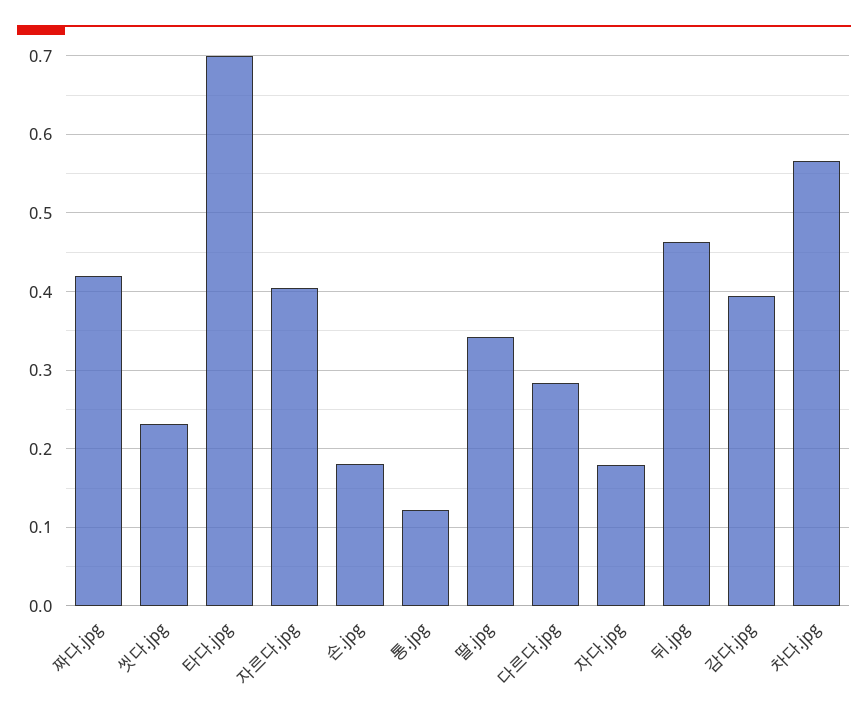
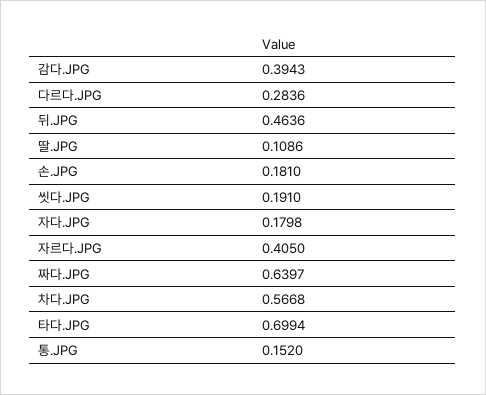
짜다.jpg: 0.42 -> 0.6397
씻다.jpg: 0.23 -> 0.191
통.jpg: 0.12 -> 0.152
딸.jpg: 0.34 -> 0.1086

